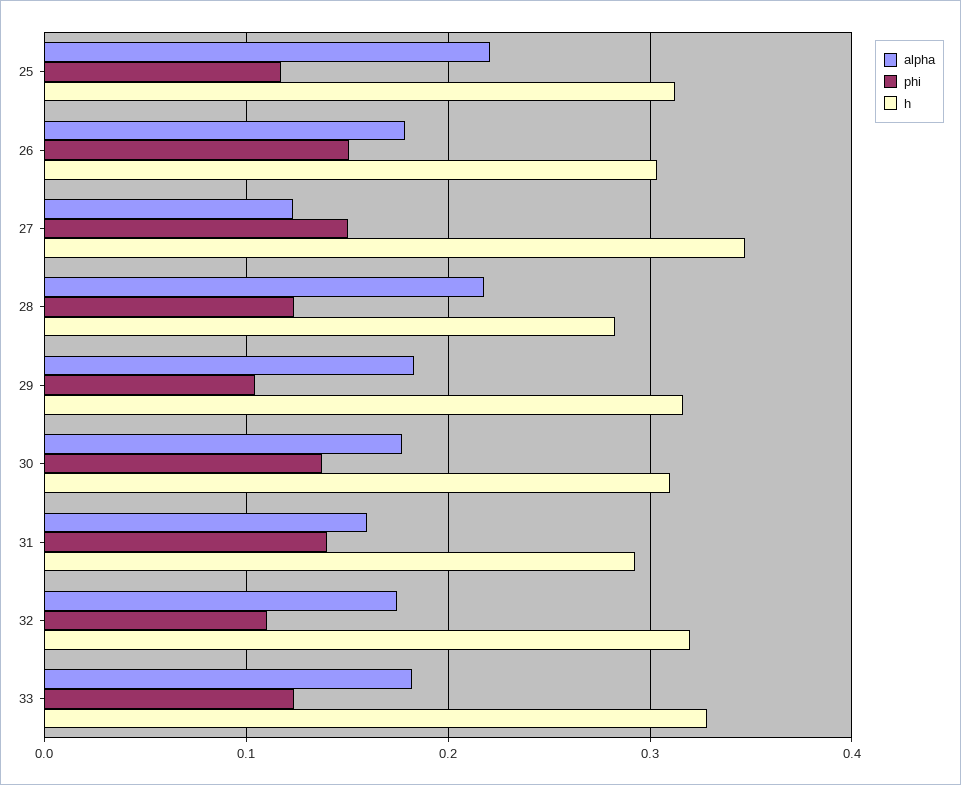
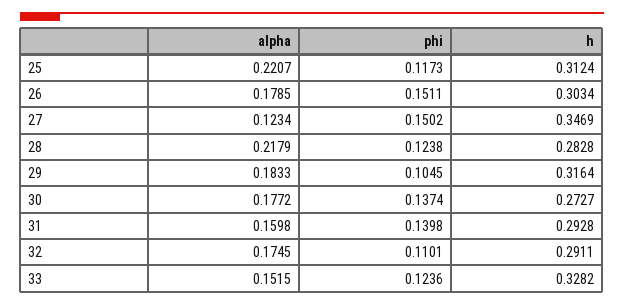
h, 30: 0.31 -> 0.2727
h, 32: 0.32 -> 0.2911
alpha, 33: 0.18 -> 0.1515

